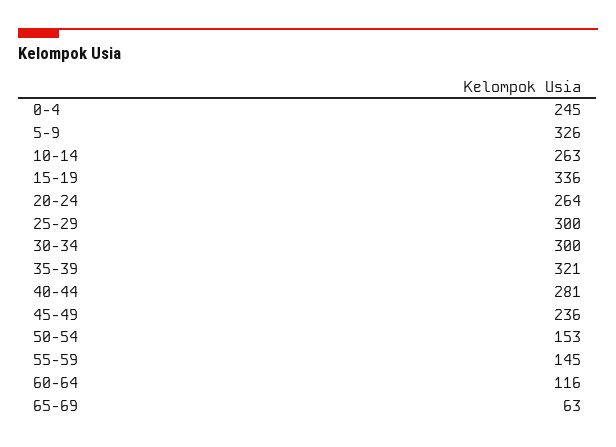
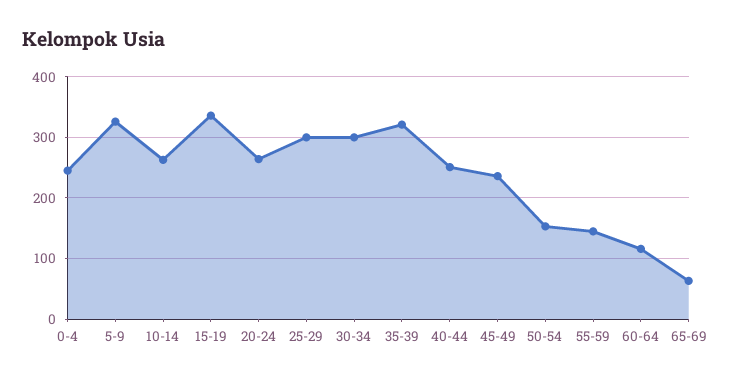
40-44: 281 -> 250

